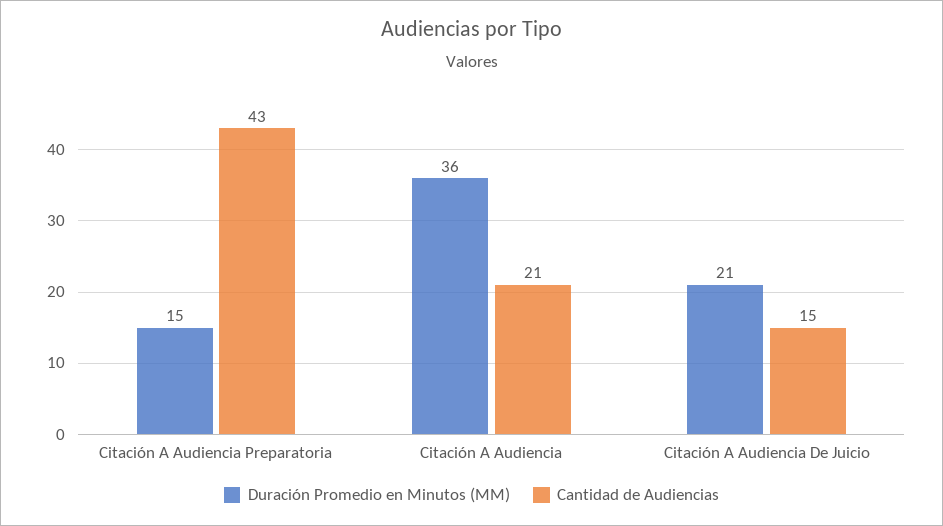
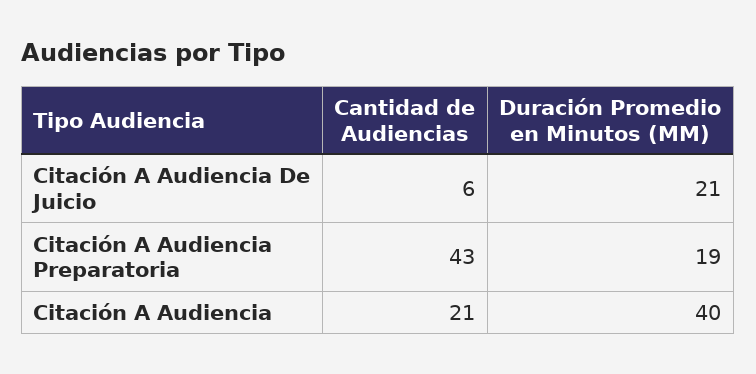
Duración Promedio en Minutos (MM), Citación A Audiencia Preparatoria: 15 -> 19
Duración Promedio en Minutos (MM), Citación A Audiencia: 36 -> 40
Cantidad de Audiencias, Citación A Audiencia De Juicio: 15 -> 6

